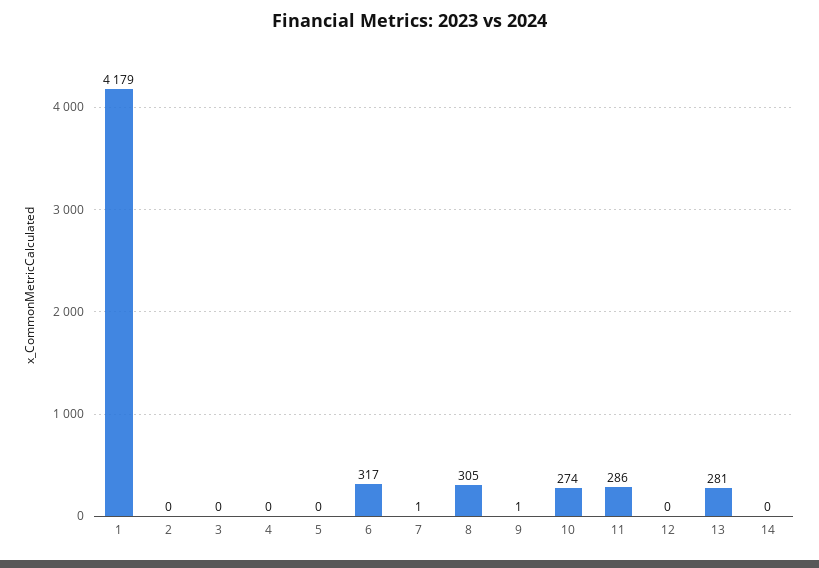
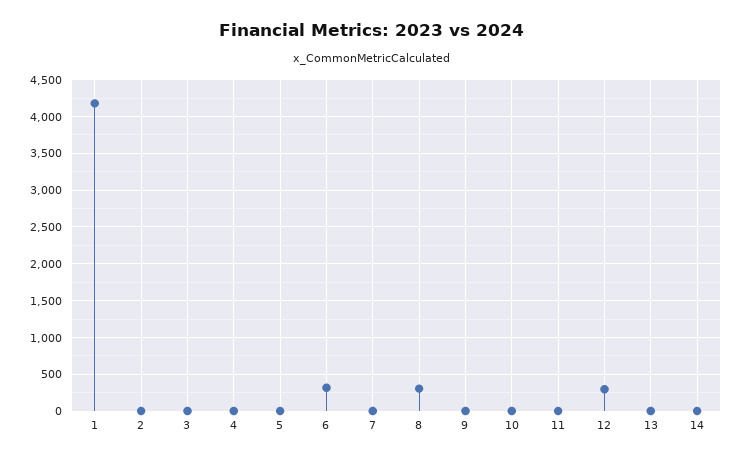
10: 274 -> 0
11: 286 -> 0
12: 0 -> 300
13: 281 -> 0

